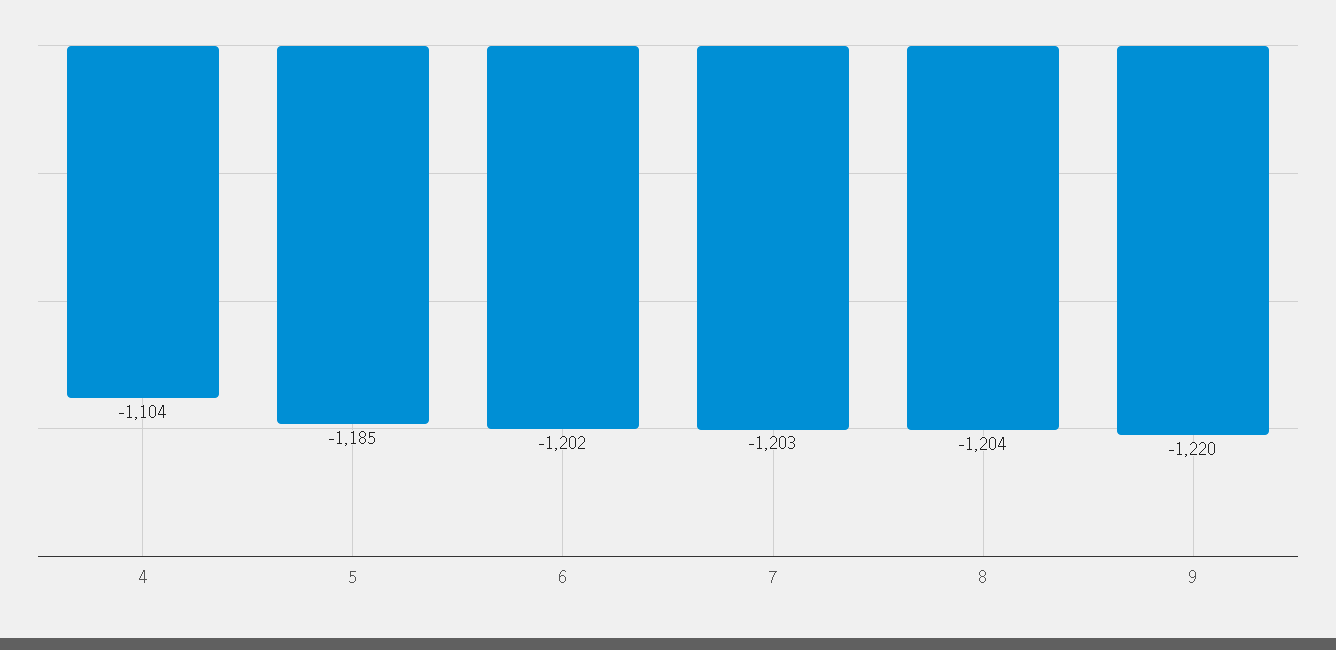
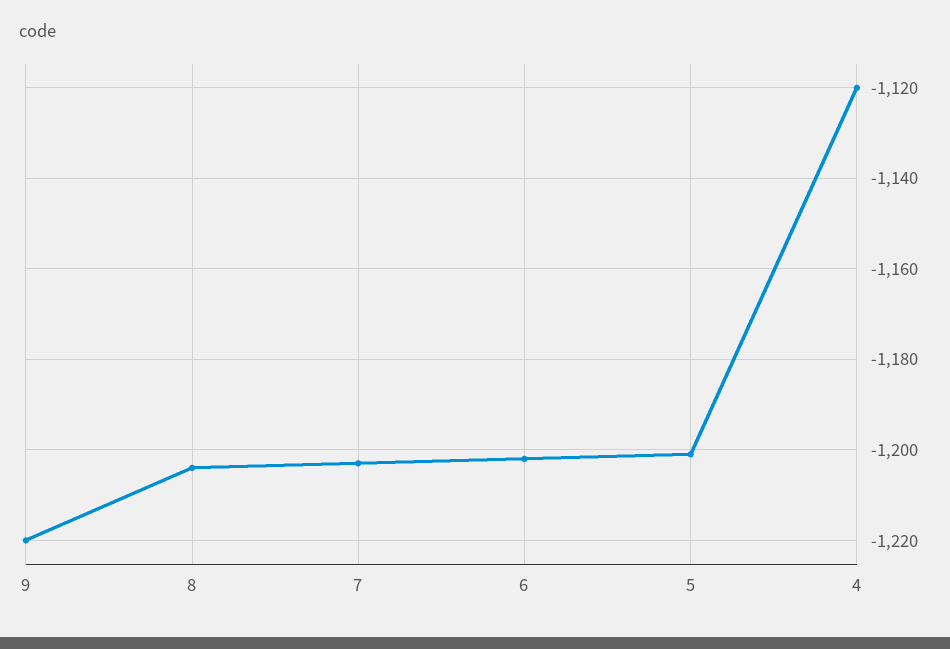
4: -1104 -> -1120
5: -1185 -> -1200

